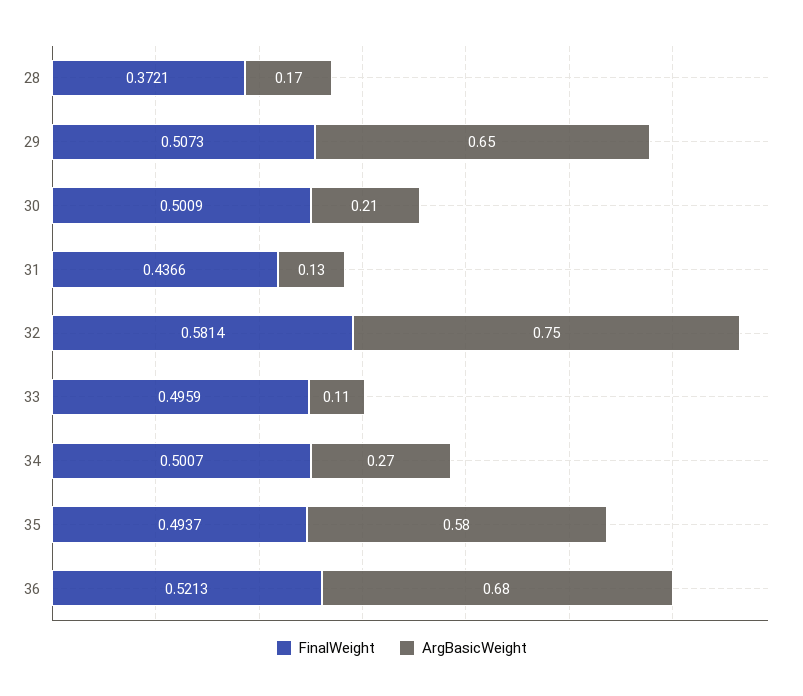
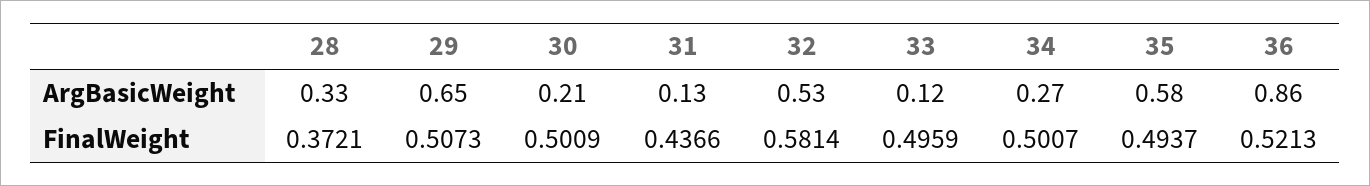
ArgBasicWeight, 28: 0.17 -> 0.33
ArgBasicWeight, 32: 0.75 -> 0.53
ArgBasicWeight, 33: 0.11 -> 0.12
ArgBasicWeight, 36: 0.68 -> 0.86

